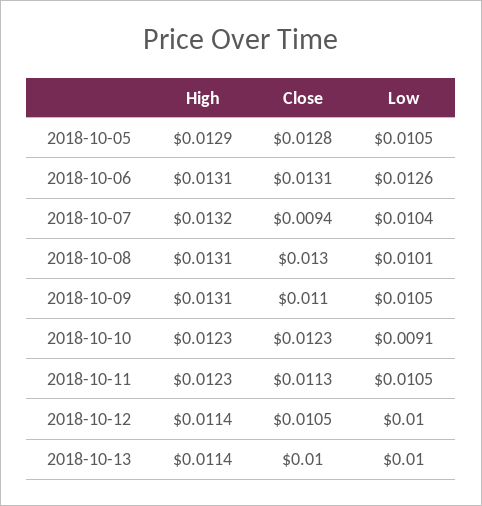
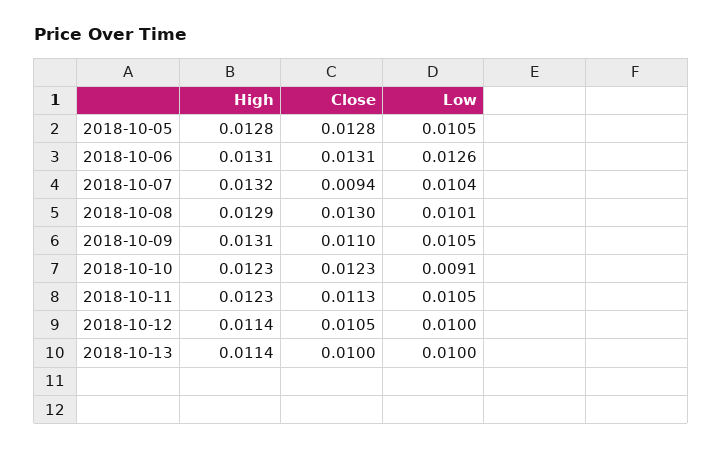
High, 2018-10-05: 0.0129 -> 0.0128
High, 2018-10-08: 0.0131 -> 0.0129

